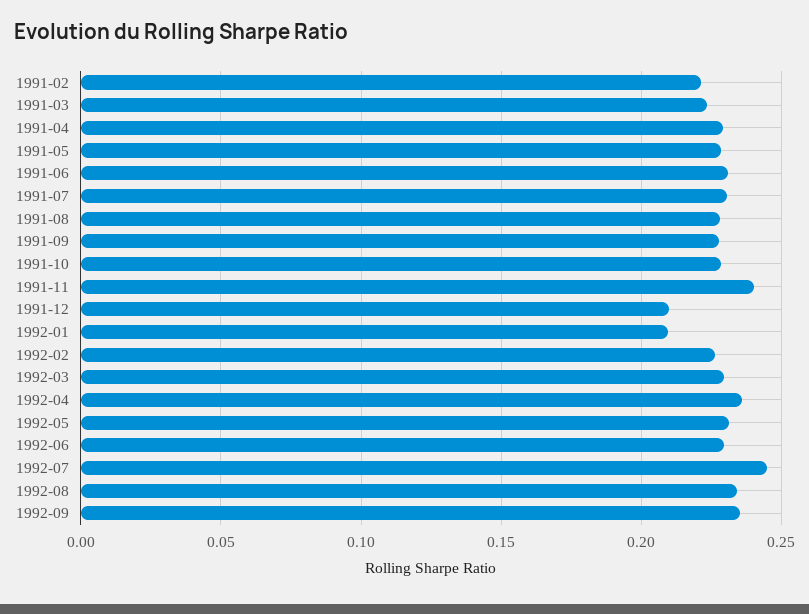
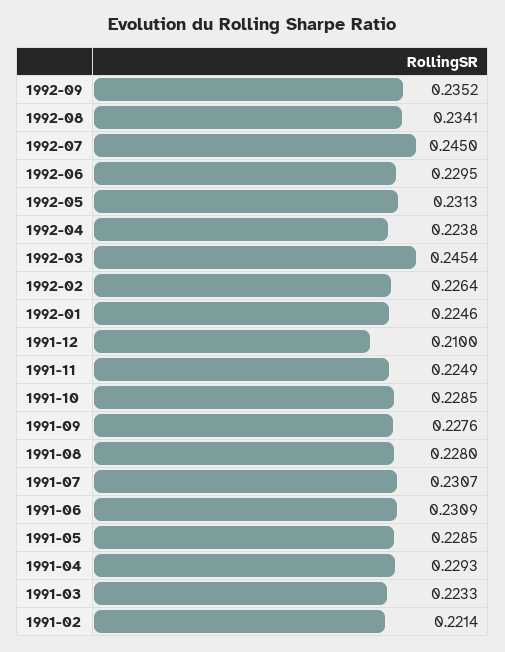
1991-11: 0.24 -> 0.2249
1992-01: 0.21 -> 0.2246
1992-03: 0.23 -> 0.2454
1992-04: 0.235 -> 0.2238

